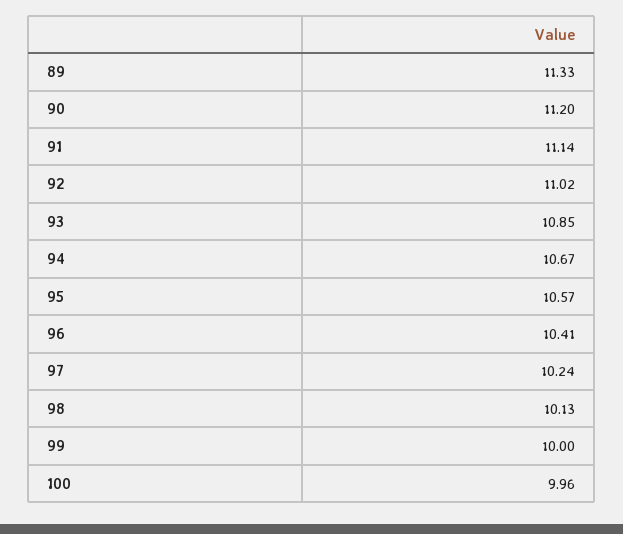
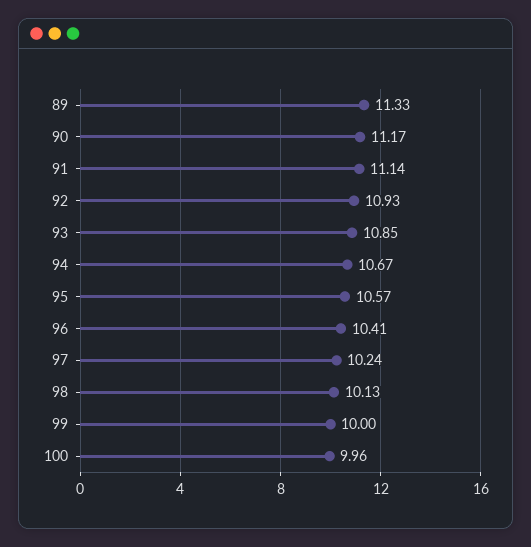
90: 11.2 -> 11.17
92: 11.02 -> 10.93

